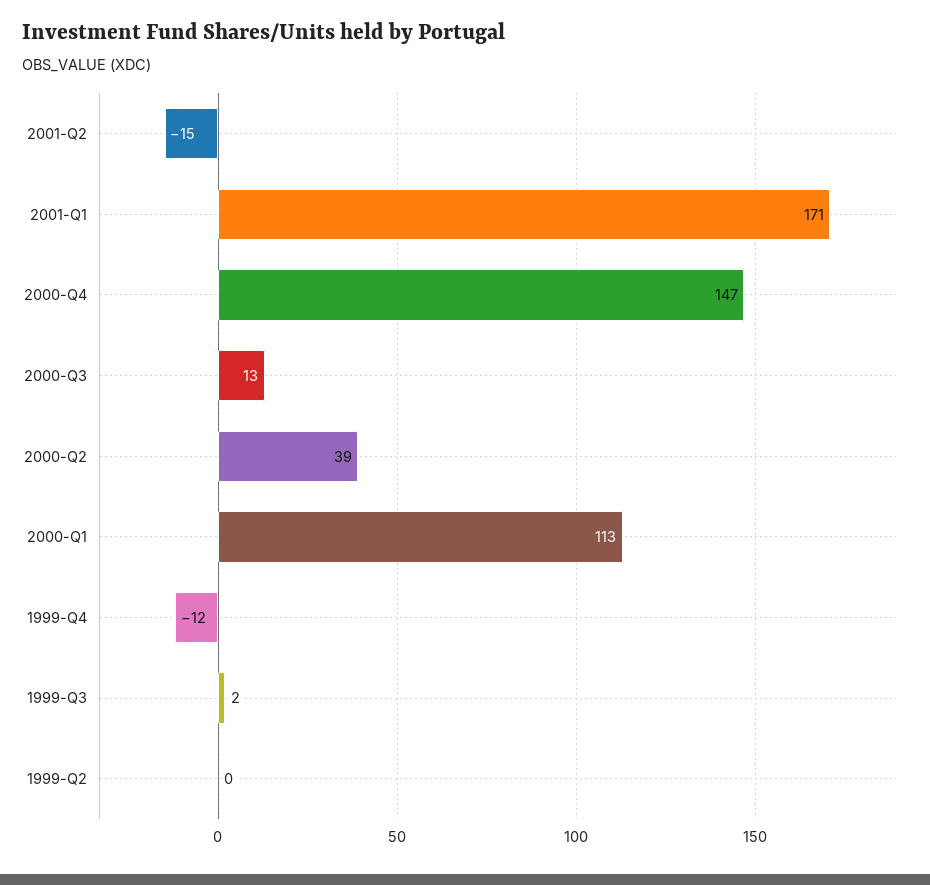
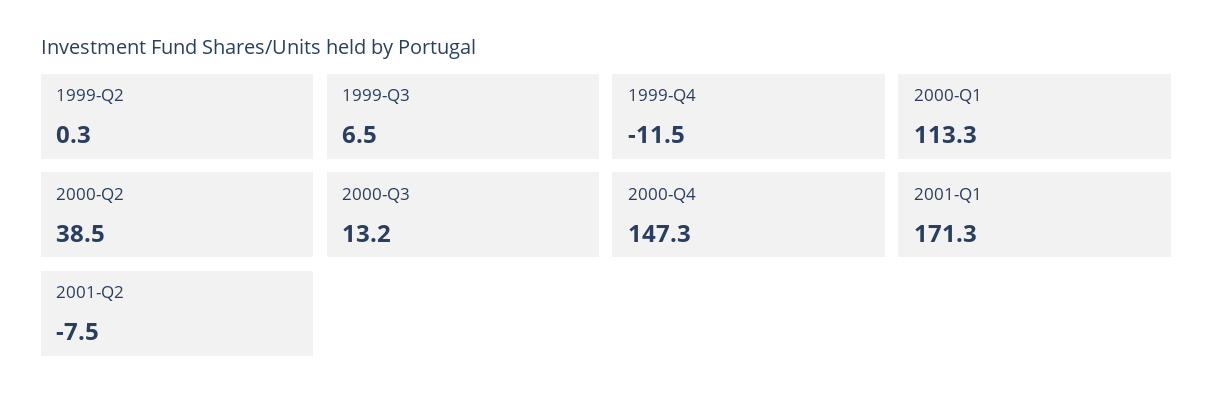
2001-Q2: -15 -> -7.5
1999-Q3: 2 -> 6.5

